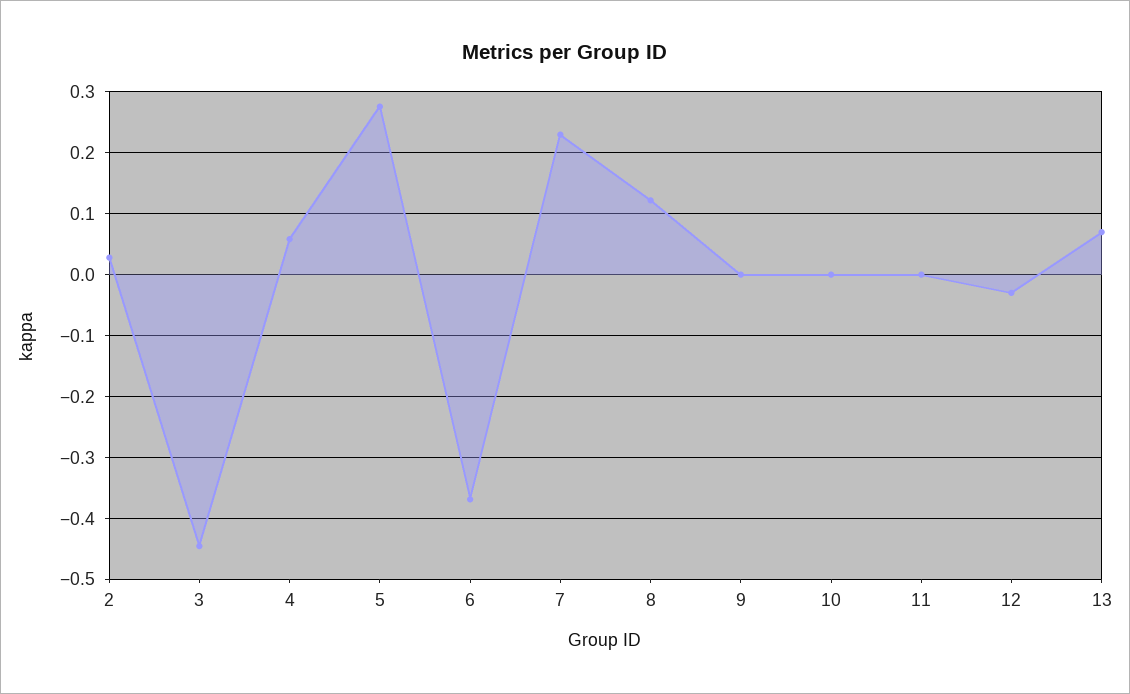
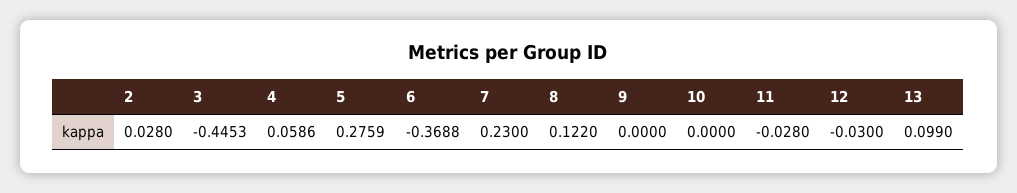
11: 0 -> -0.028
13: 0.07 -> 0.099

